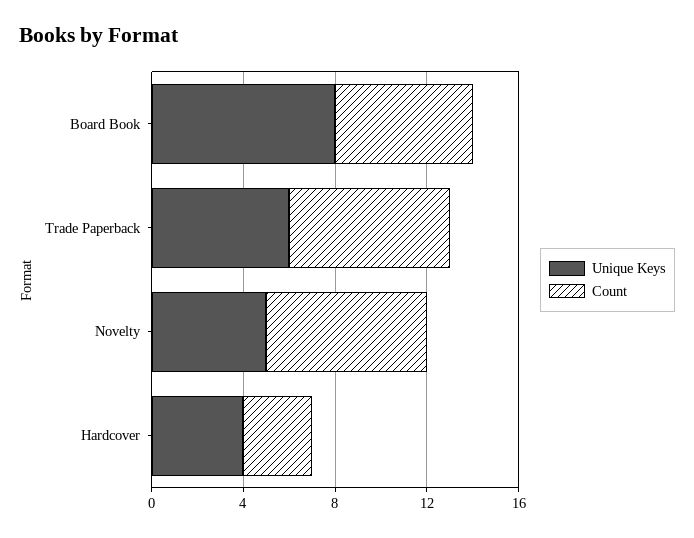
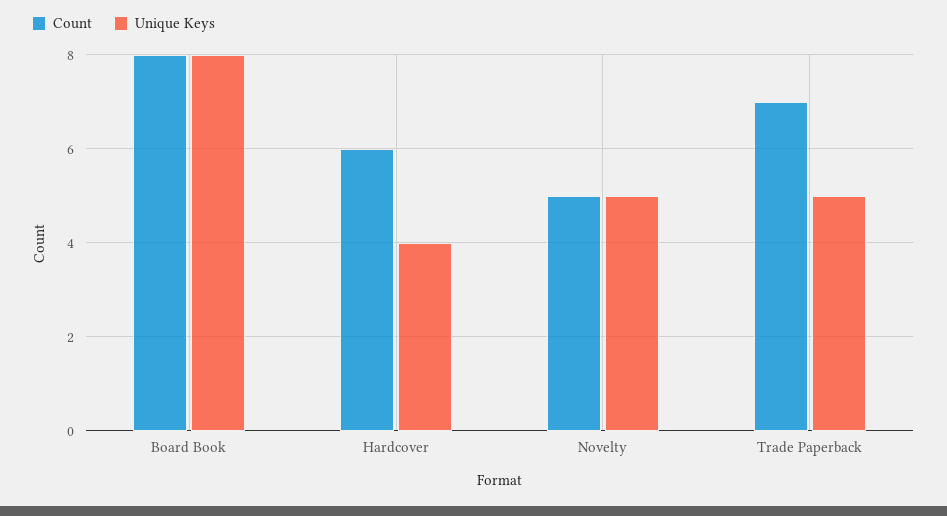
Count, Board Book: 6 -> 8
Unique Keys, Trade Paperback: 6 -> 5
Count, Novelty: 7 -> 5
Count, Hardcover: 3 -> 6

